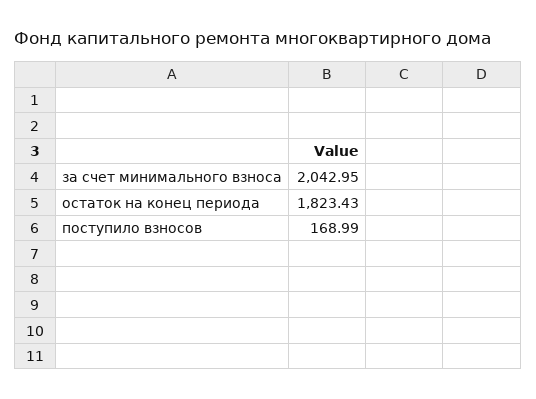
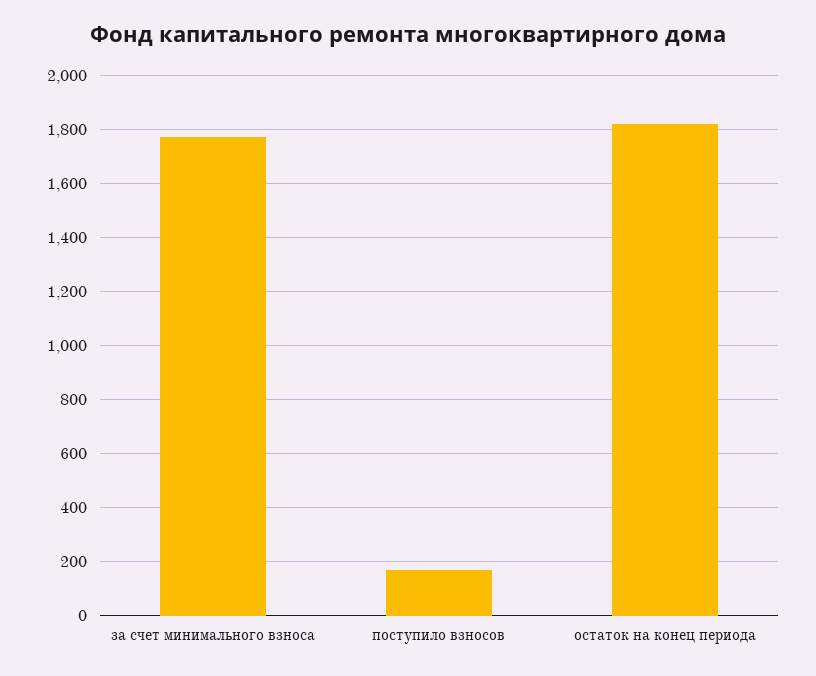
за счет минимального взноса: 2042.95 -> 1775

